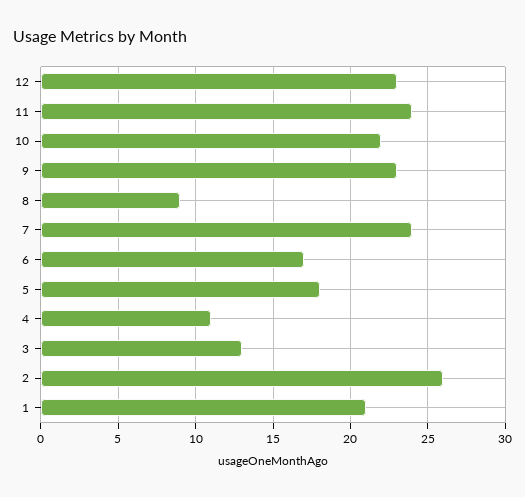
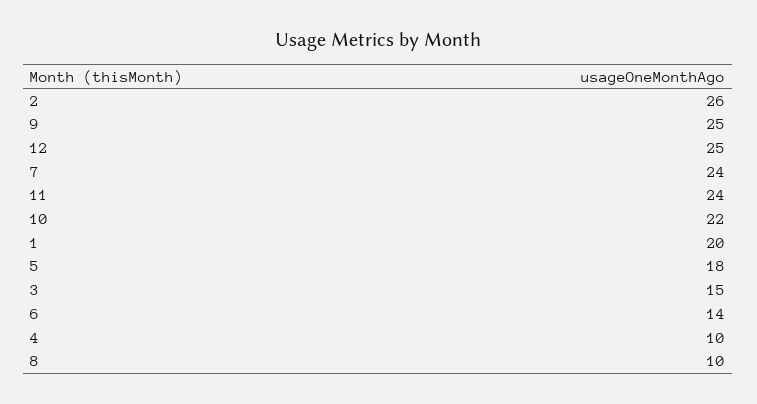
12: 23 -> 25
9: 23 -> 25
8: 9 -> 10
6: 17 -> 14
4: 11 -> 10
3: 13 -> 15
1: 21 -> 20

